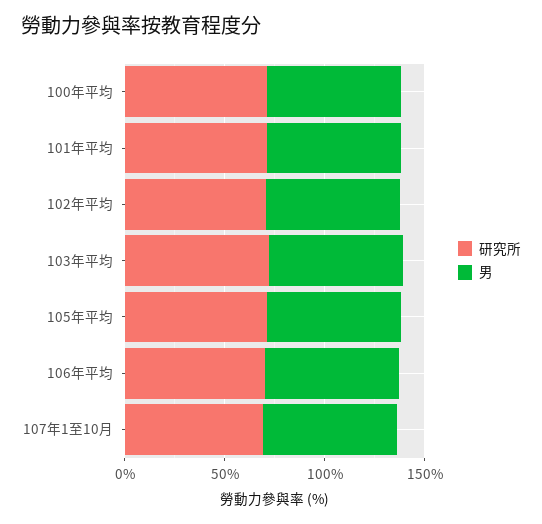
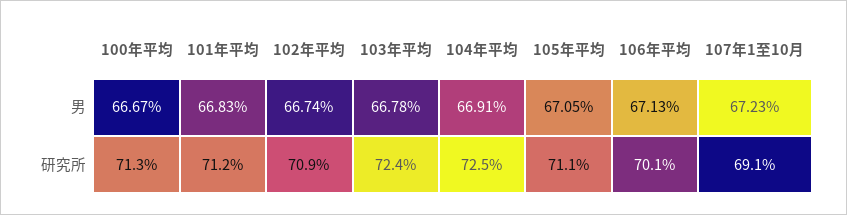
男, 104年平均: none -> 66.91
研究所, 104年平均: none -> 72.5

